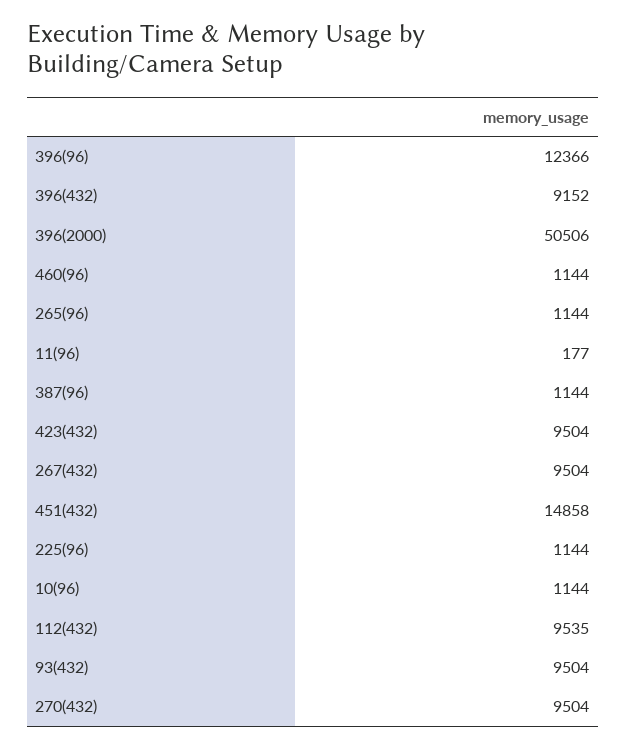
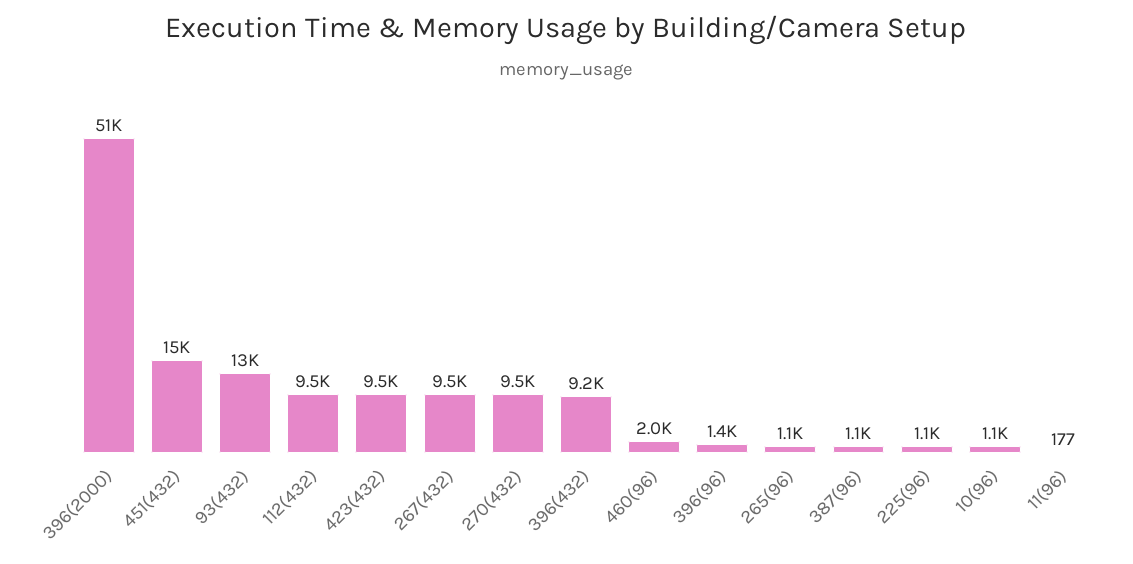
396(96): 12366 -> 1400
460(96): 1144 -> 2000
93(432): 9504 -> 13000

